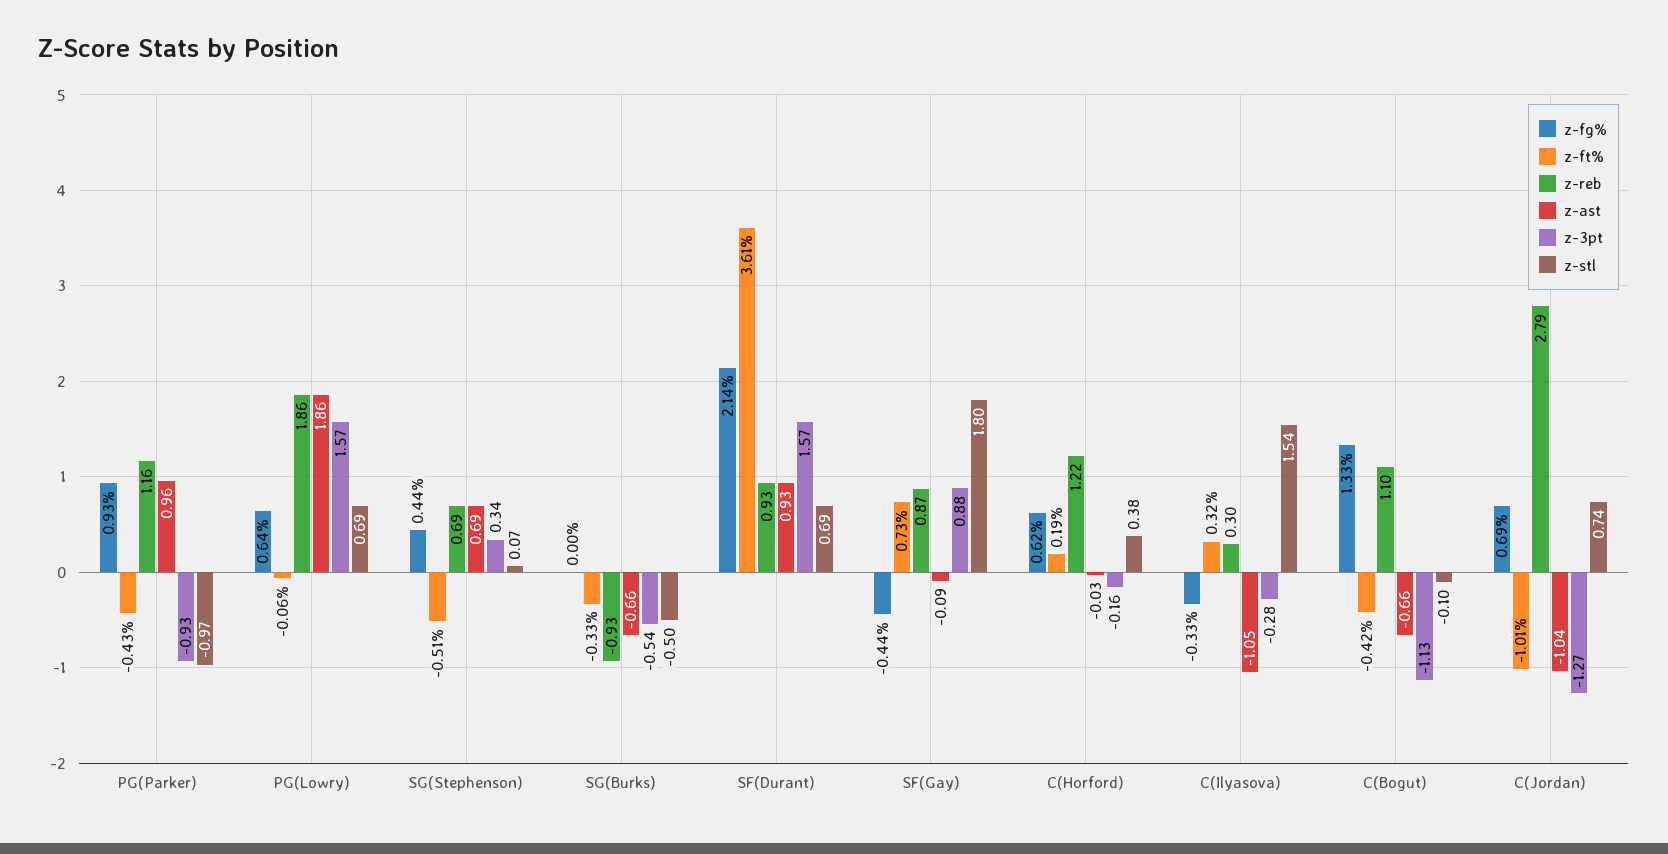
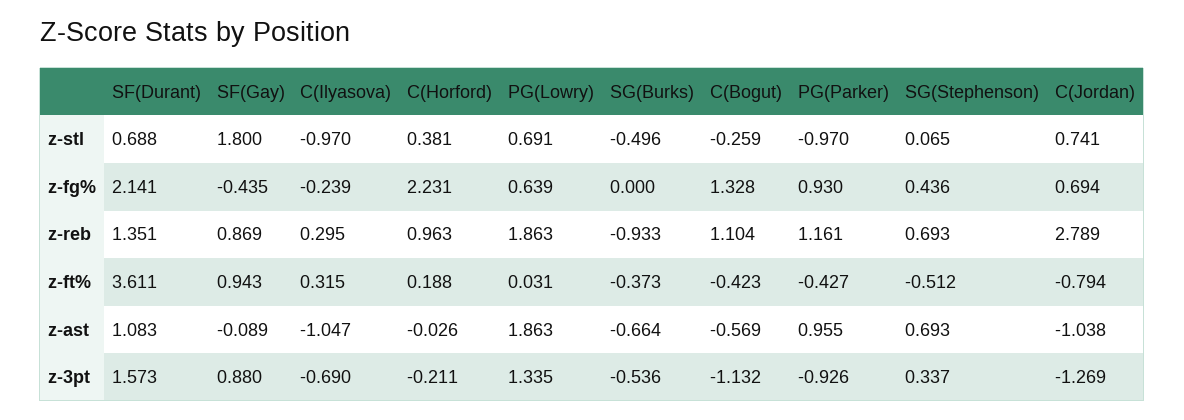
z-ft%, PG(Lowry): -0.06 -> 0.031
z-3pt, PG(Lowry): 1.57 -> 1.335
z-ft%, SG(Burks): -0.33 -> -0.373
z-reb, SF(Durant): 0.93 -> 1.351
z-ast, SF(Durant): 0.93 -> 1.083
z-ft%, SF(Gay): 0.73 -> 0.943
z-fg%, C(Horford): 0.62 -> 2.231
z-reb, C(Horford): 1.22 -> 0.963
z-3pt, C(Horford): -0.16 -> -0.211
z-fg%, C(Ilyasova): -0.33 -> -0.239
z-3pt, C(Ilyasova): -0.28 -> -0.69
z-stl, C(Ilyasova): 1.54 -> -0.97
z-ast, C(Bogut): -0.66 -> -0.569
z-stl, C(Bogut): -0.1 -> -0.259
z-ft%, C(Jordan): -1.01 -> -0.794

